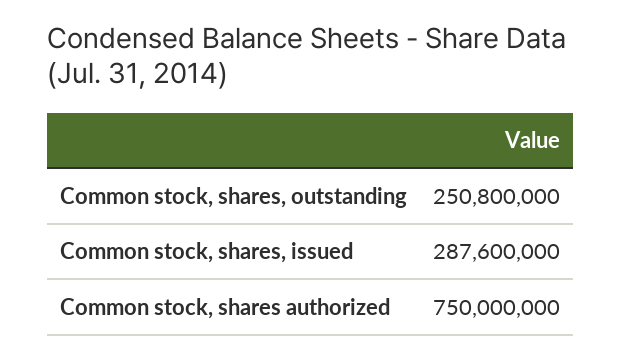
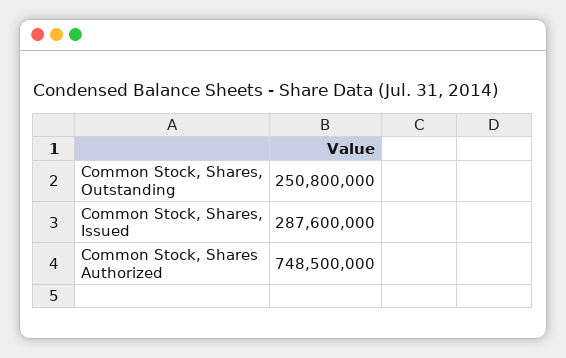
Common stock, shares authorized: 750000000 -> 748500000

